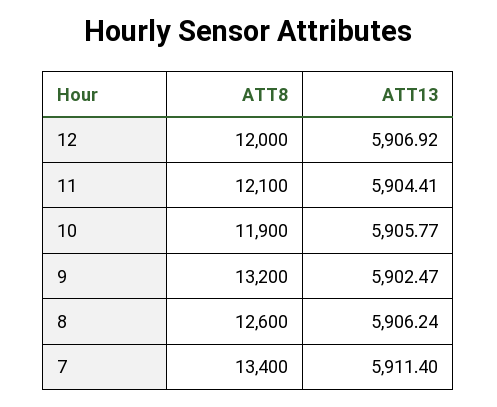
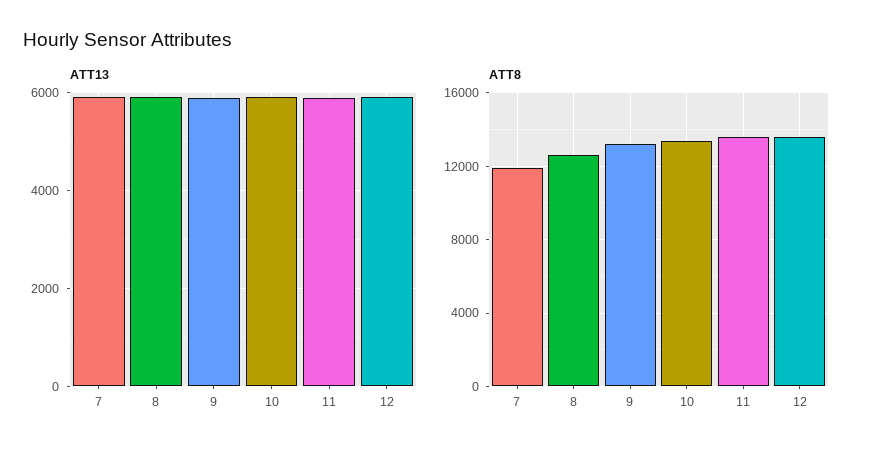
ATT8, 12: 12000 -> 13500
ATT8, 11: 12100 -> 13500
ATT8, 10: 11900 -> 13500
ATT8, 7: 13400 -> 12000

